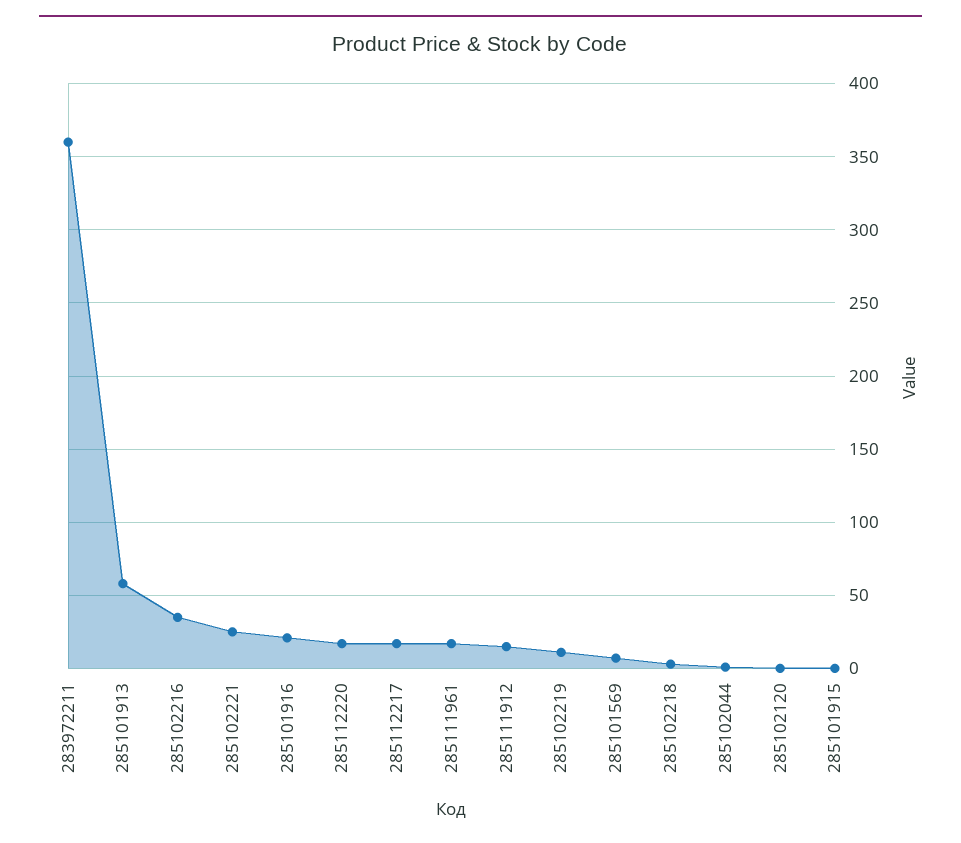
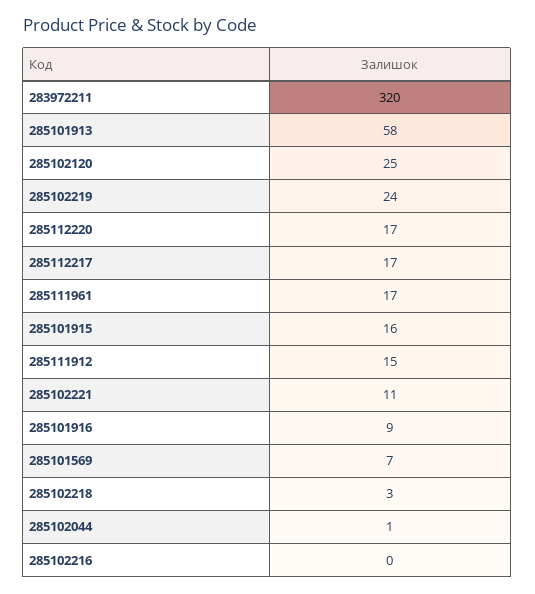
283972211: 360 -> 320
285102216: 35 -> 0
285102221: 25 -> 11
285101916: 20 -> 9
285102219: 10 -> 24
285102120: 0 -> 25
285101915: 0 -> 16

